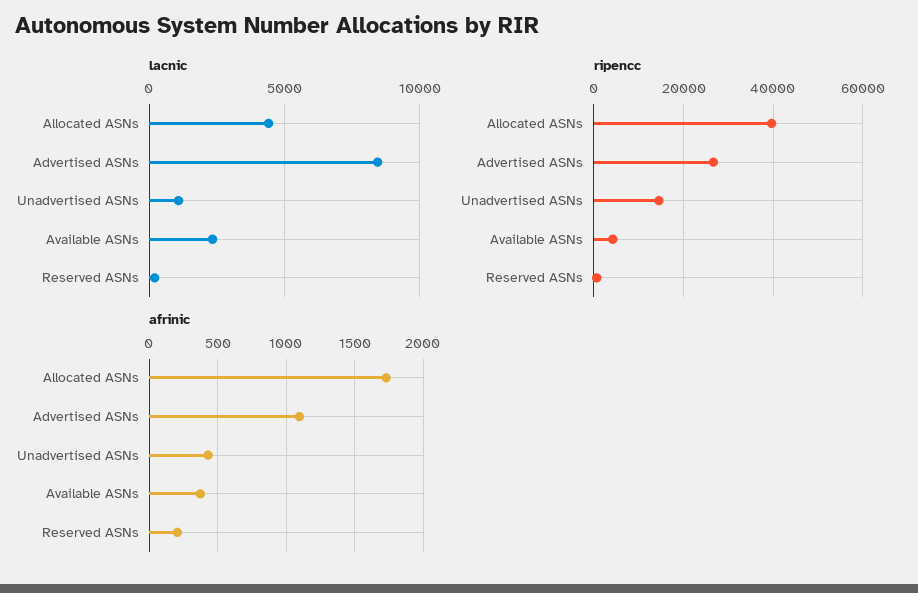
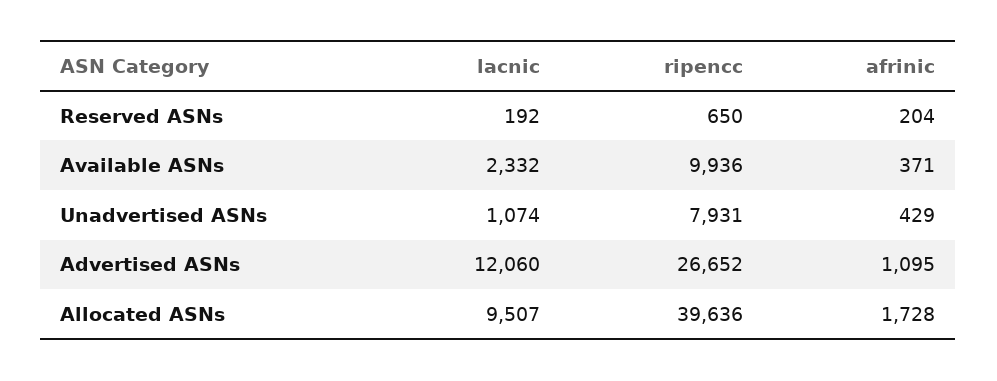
lacnic, Allocated ASNs: 4500 -> 9507
lacnic, Advertised ASNs: 8500 -> 12060
ripencc, Unadvertised ASNs: 14000 -> 7931
ripencc, Available ASNs: 4000 -> 9936

